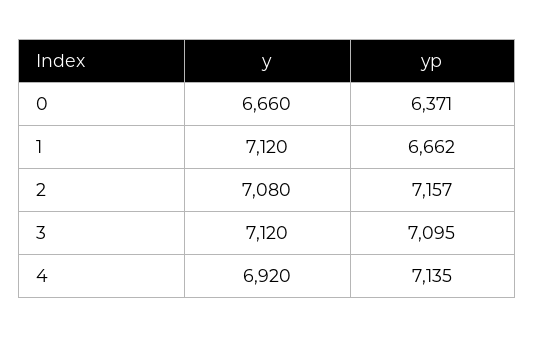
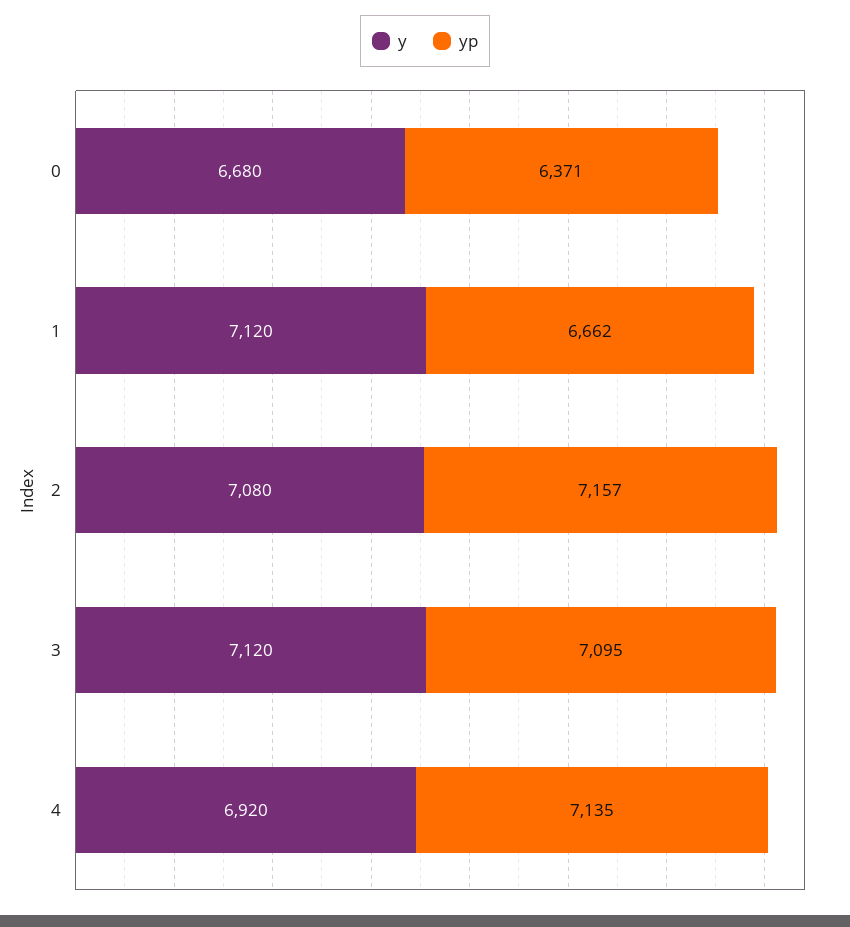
y, 0: 6660 -> 6680

